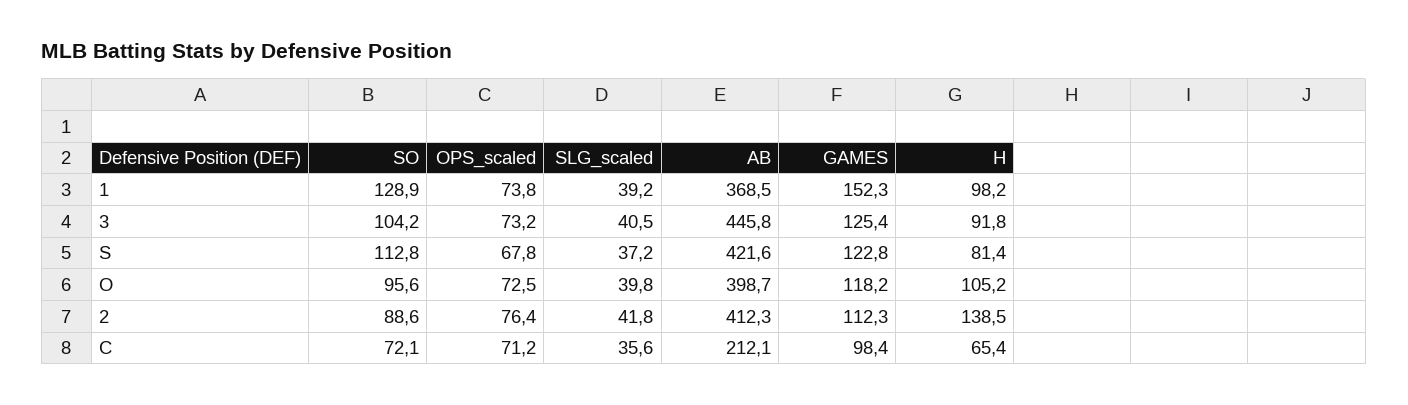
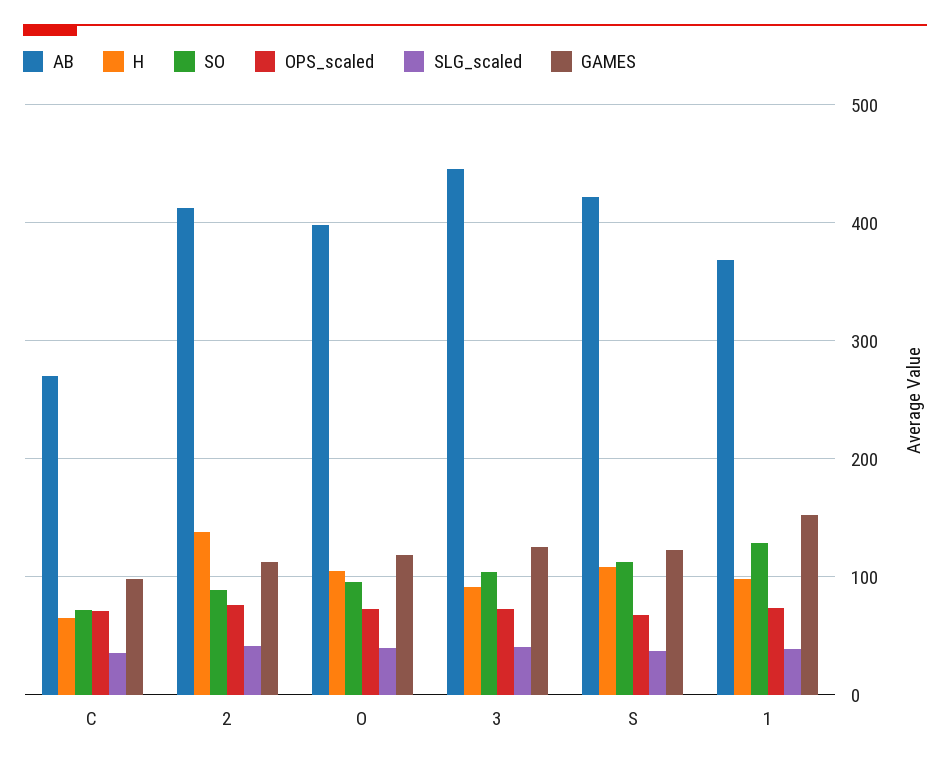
H, S: 81.4 -> 110
AB, C: 212.1 -> 270

